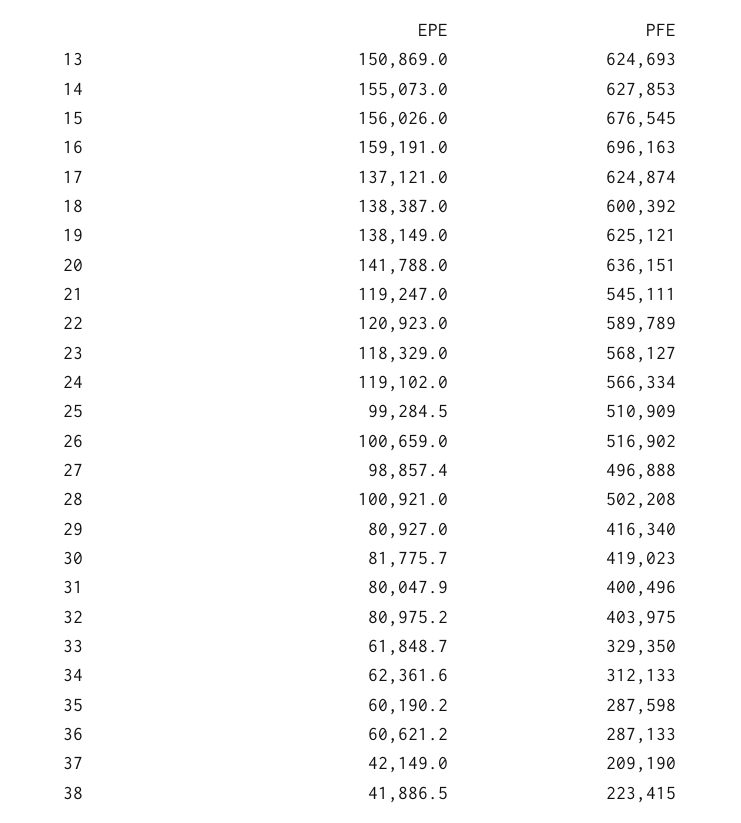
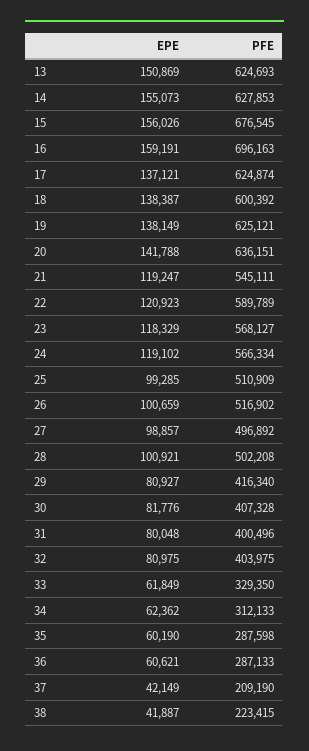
PFE, 27: 496888 -> 496892
PFE, 30: 419023 -> 407328

